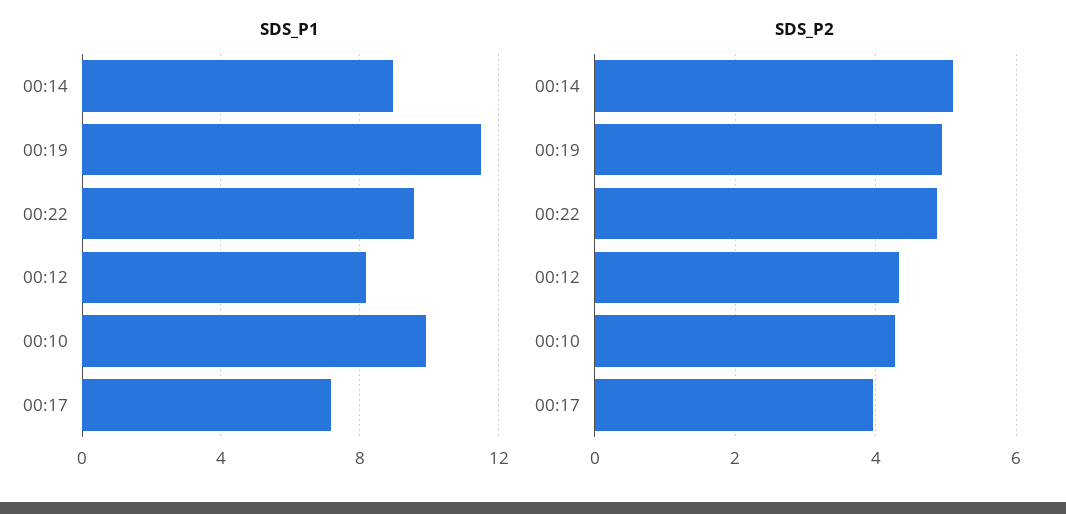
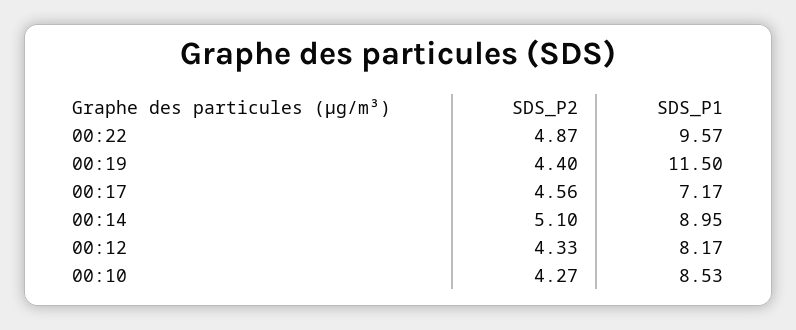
SDS_P1, 00:10: 10 -> 8.53
SDS_P2, 00:19: 5 -> 4.4
SDS_P2, 00:17: 4 -> 4.56

